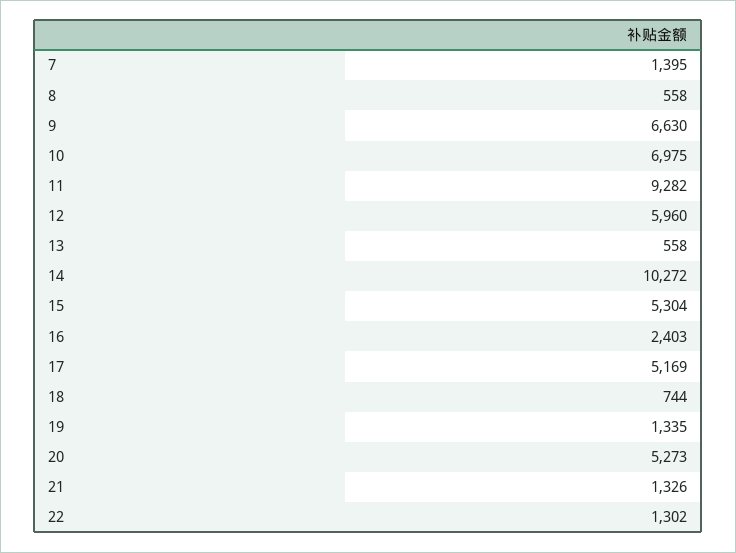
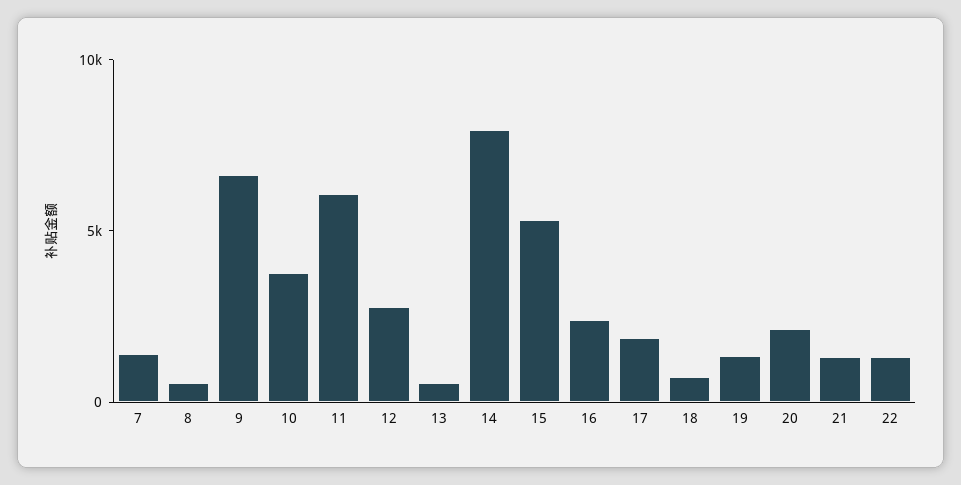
10: 6975 -> 4000
11: 9282 -> 6000
12: 5960 -> 3000
14: 10272 -> 8000
17: 5169 -> 2000
20: 5273 -> 2000

